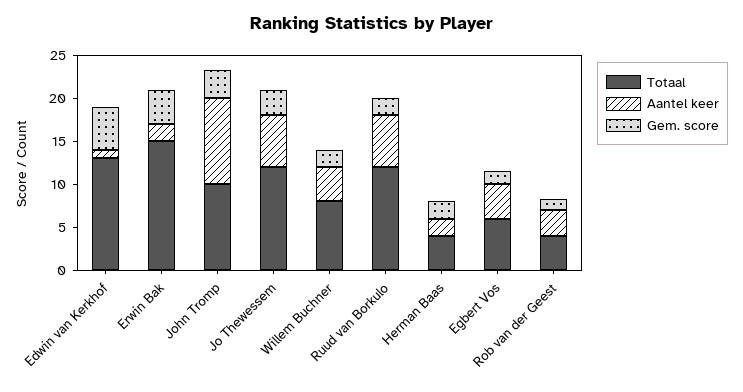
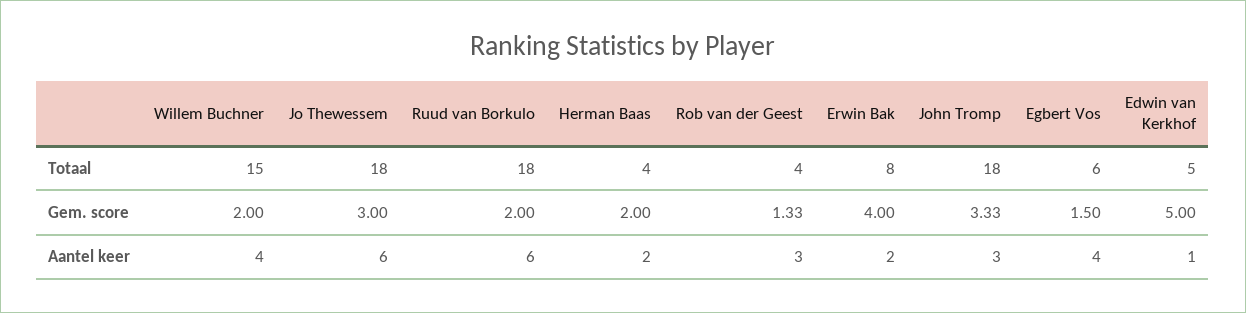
Totaal, Edwin van Kerkhof: 13 -> 5
Totaal, Erwin Bak: 15 -> 8
Totaal, John Tromp: 10 -> 18
Aantel keer, John Tromp: 10 -> 3
Totaal, Jo Thewessem: 12 -> 18
Totaal, Willem Buchner: 8 -> 15
Totaal, Ruud van Borkulo: 12 -> 18

